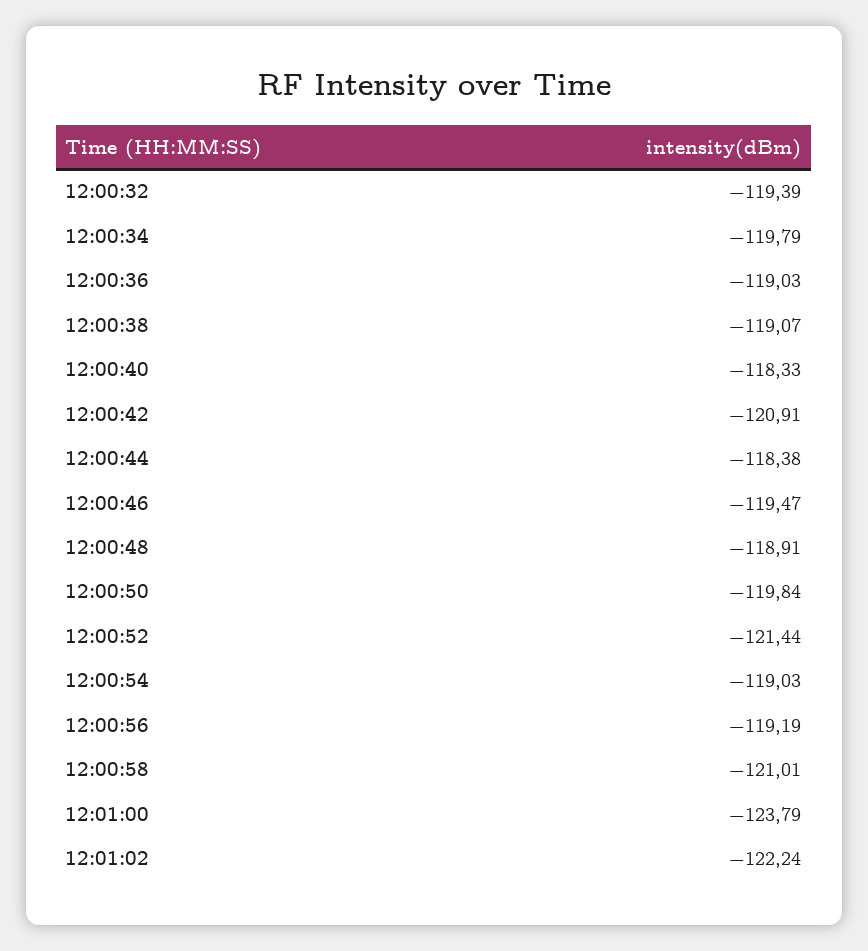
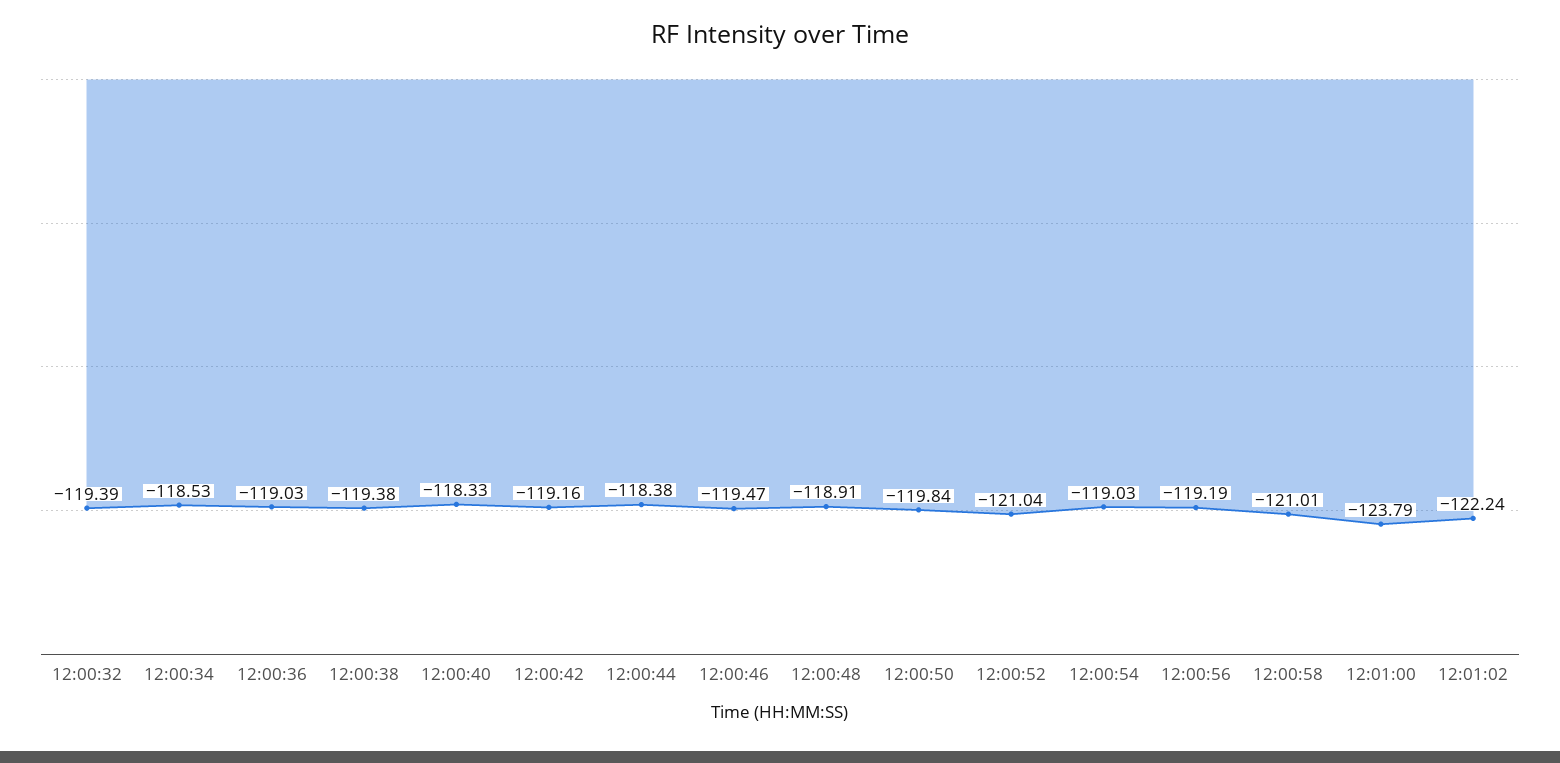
12:00:34: -119.79 -> -118.53
12:00:38: -119.07 -> -119.38
12:00:42: -120.91 -> -119.16
12:00:52: -121.44 -> -121.04

